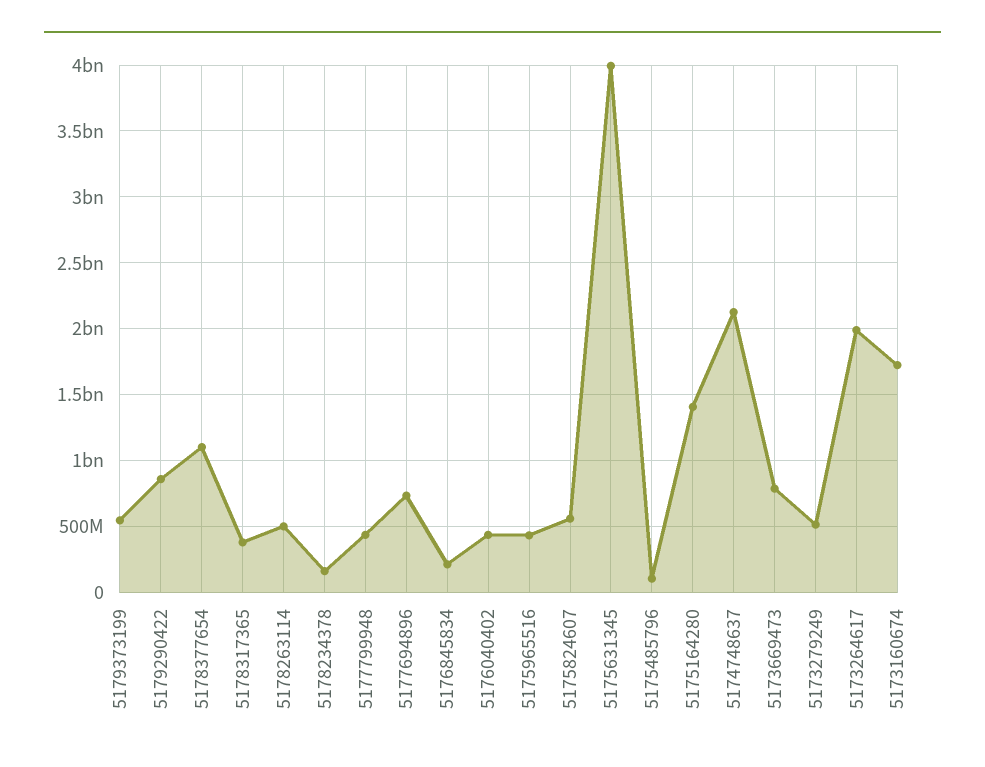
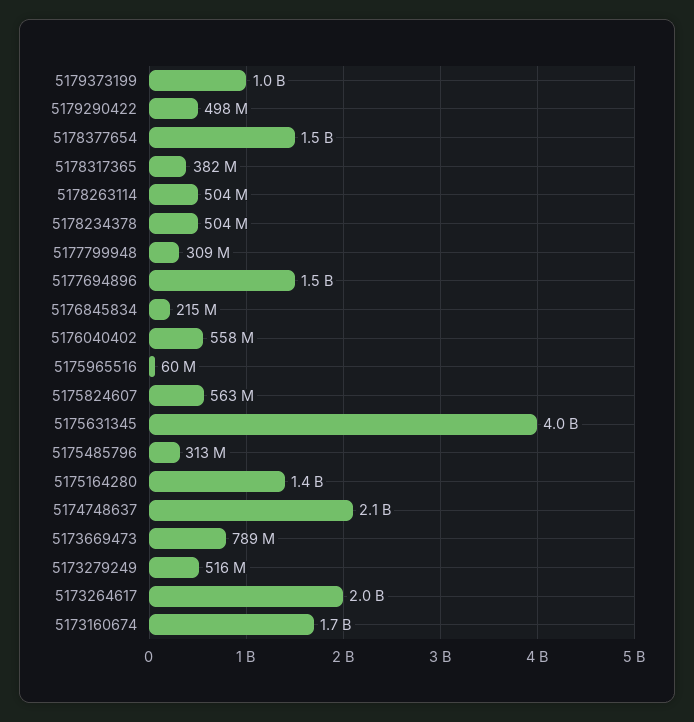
5179373199: 550000000 -> 1000000000
5179290422: 850000000 -> 498000000
5178377654: 1100000000 -> 1500000000
5178234378: 150000000 -> 504000000
5177799948: 450000000 -> 309000000
5177694896: 750000000 -> 1500000000
5176040402: 450000000 -> 558000000
5175965516: 450000000 -> 60000000
5175485796: 100000000 -> 313000000

